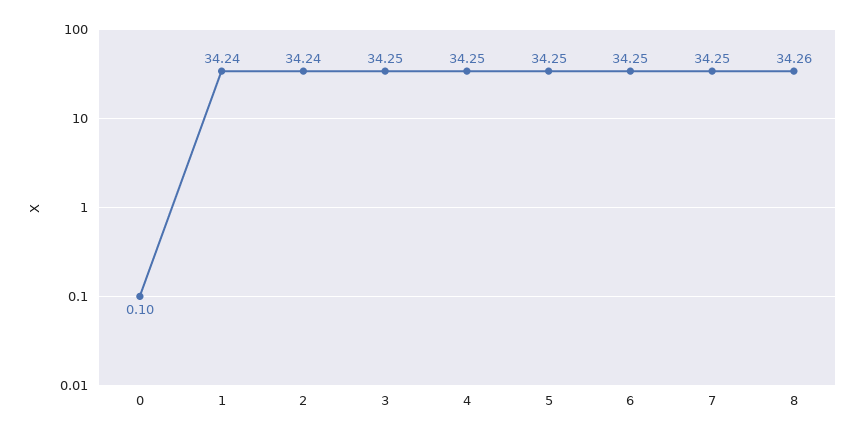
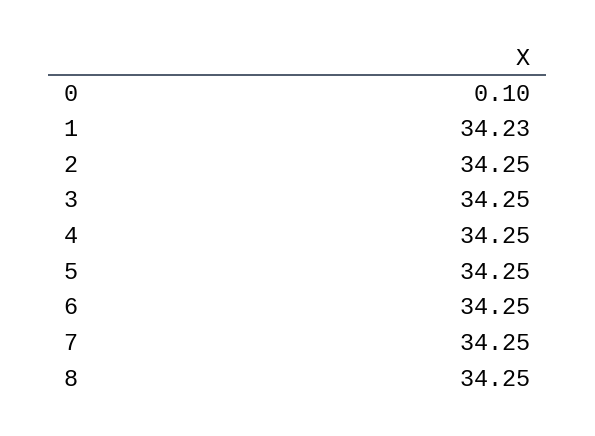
1: 34.24 -> 34.23
2: 34.24 -> 34.25
8: 34.26 -> 34.25

